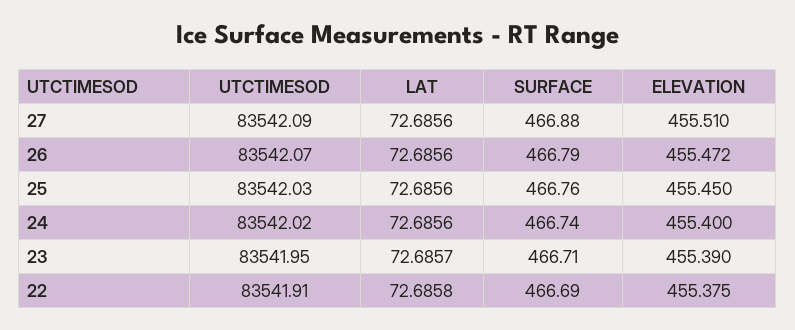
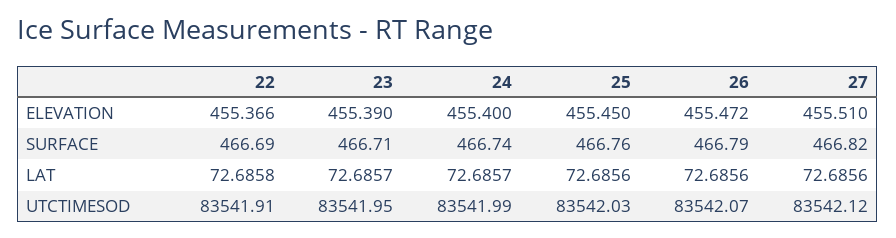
UTCTIMESOD, 27: 83542.09 -> 83542.12
SURFACE, 27: 466.88 -> 466.82
UTCTIMESOD, 24: 83542.02 -> 83541.99
LAT, 24: 72.6856 -> 72.6857
ELEVATION, 22: 455.375 -> 455.366

